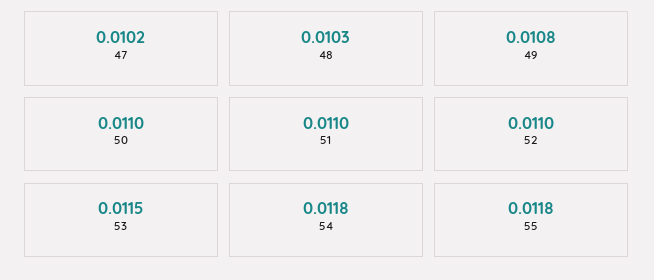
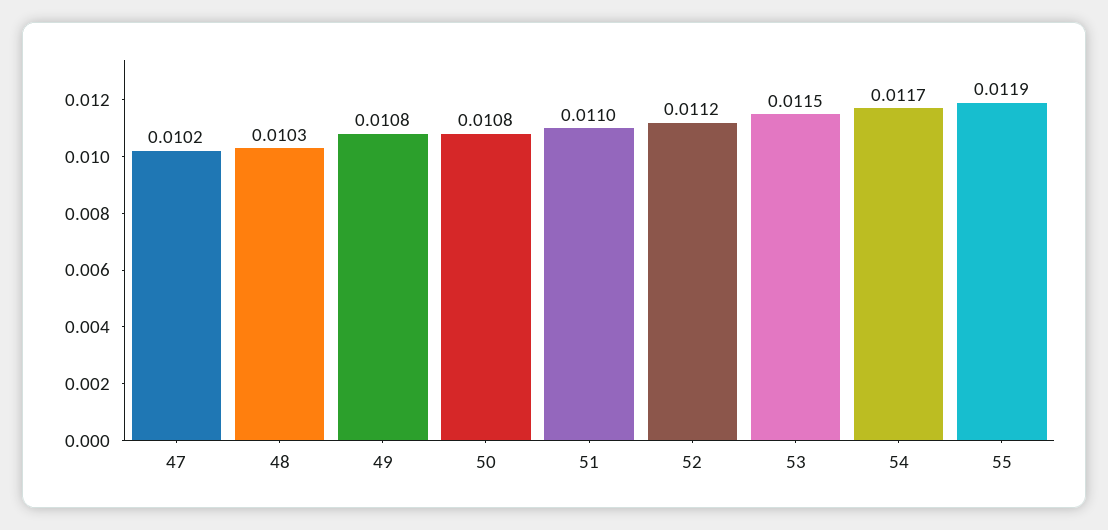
50: 0.011 -> 0.0108
52: 0.011 -> 0.0112
54: 0.0118 -> 0.0117
55: 0.0118 -> 0.0119

